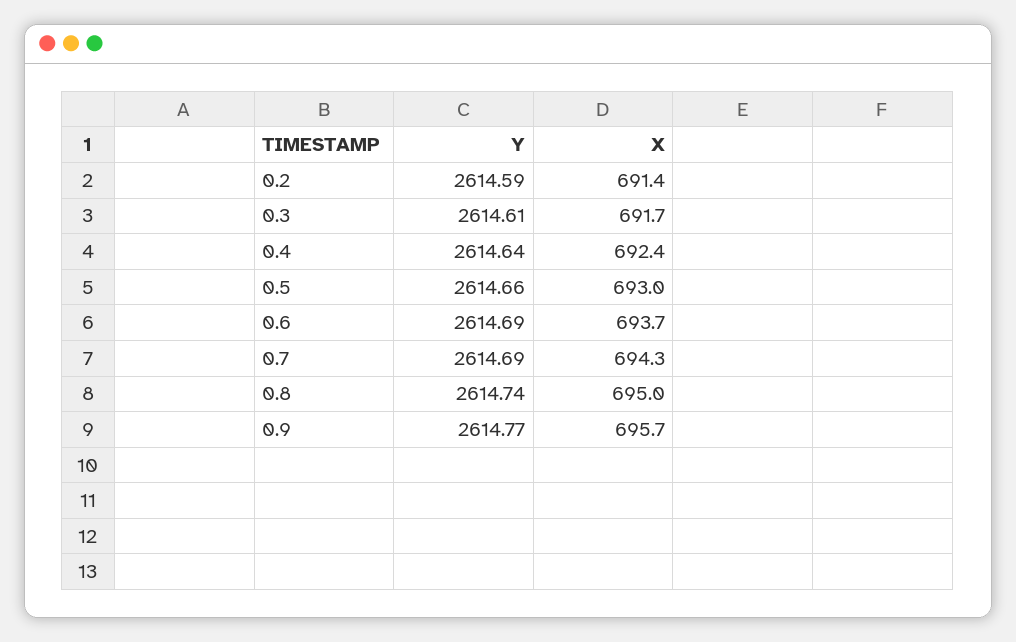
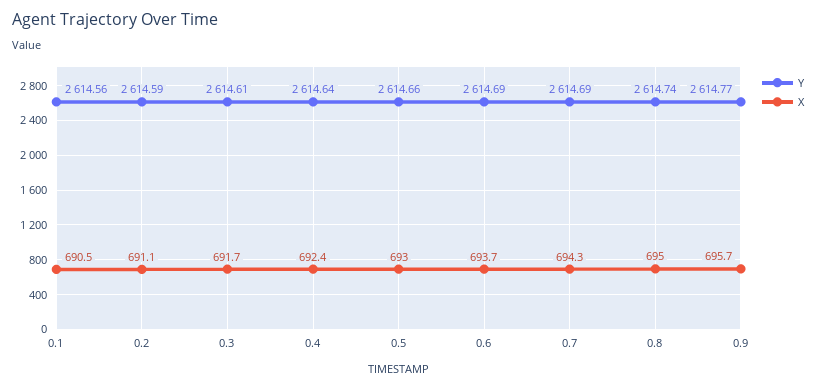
X, 0.2: 691.4 -> 691.1
Y, 0.1: none -> 2614.56
X, 0.1: none -> 690.5

